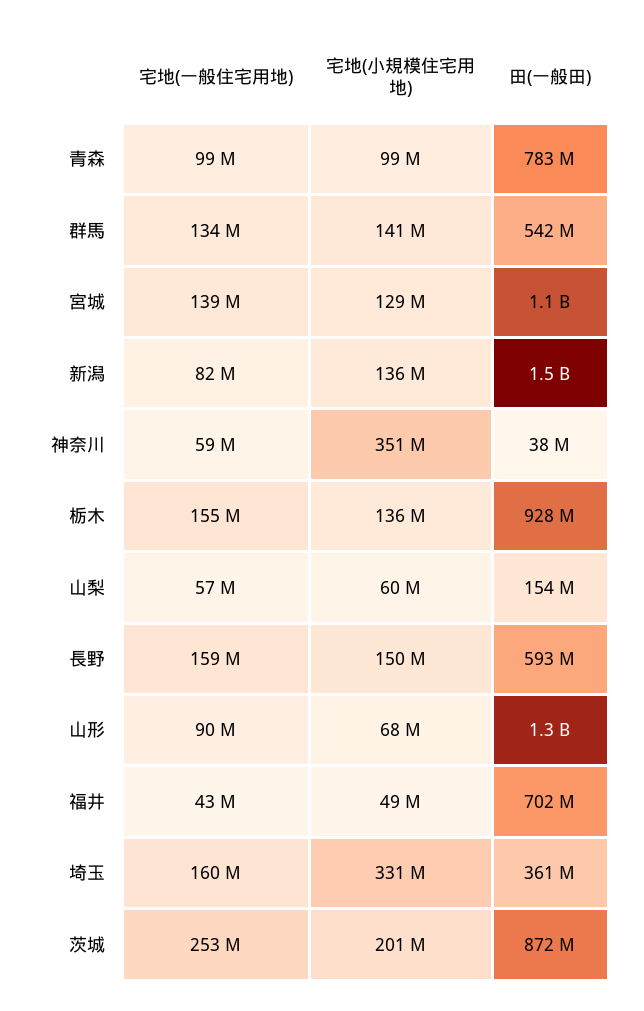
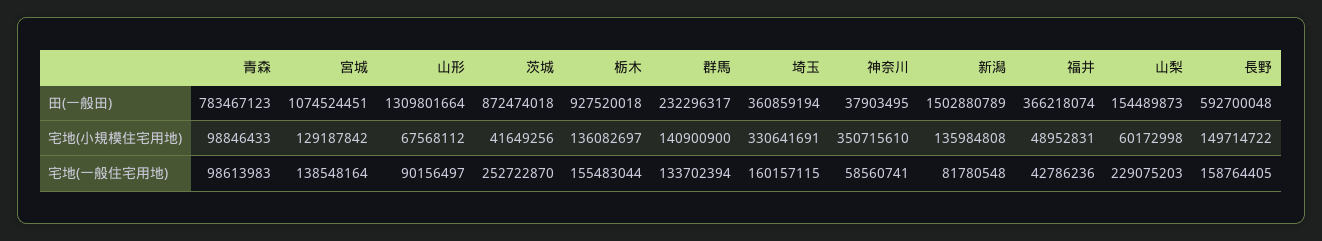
田(一般田), 群馬: 542000000 -> 232296317
宅地(一般住宅用地), 山梨: 57000000 -> 229075203
田(一般田), 福井: 702000000 -> 366218074
宅地(小規模住宅用地), 茨城: 201000000 -> 41649256

